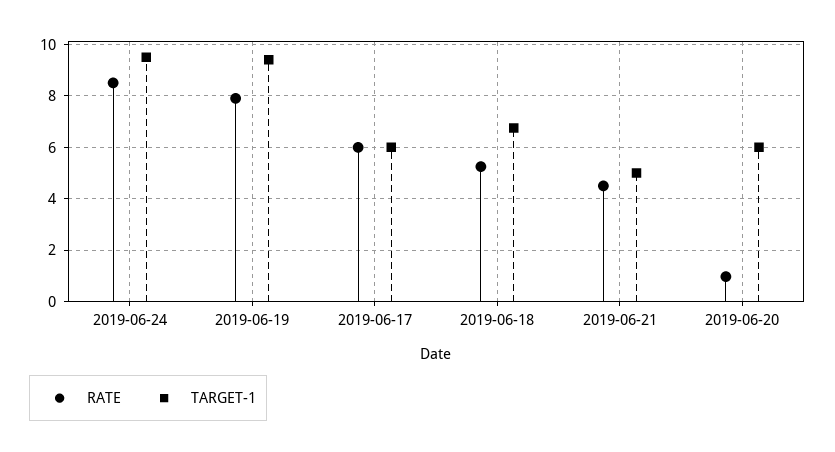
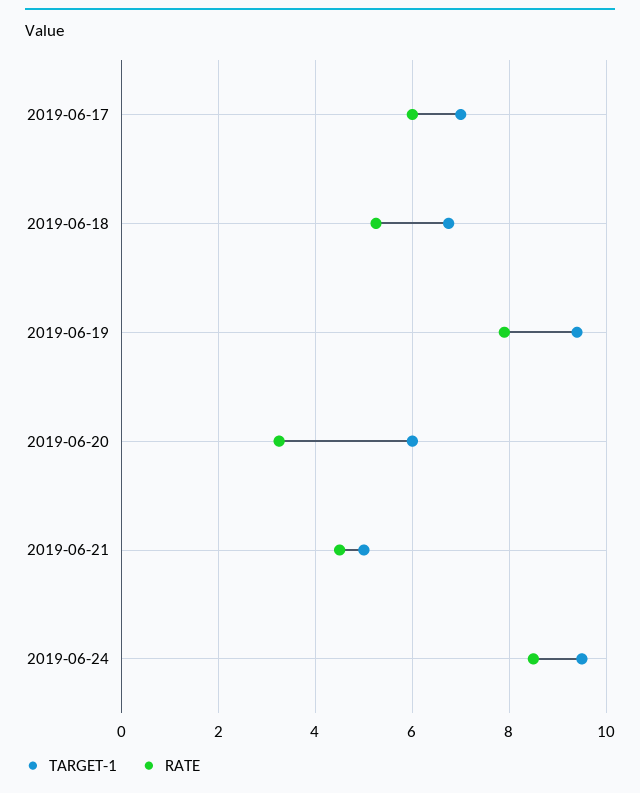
TARGET-1, 2019-06-17: 6 -> 7
RATE, 2019-06-20: 1 -> 3.2

